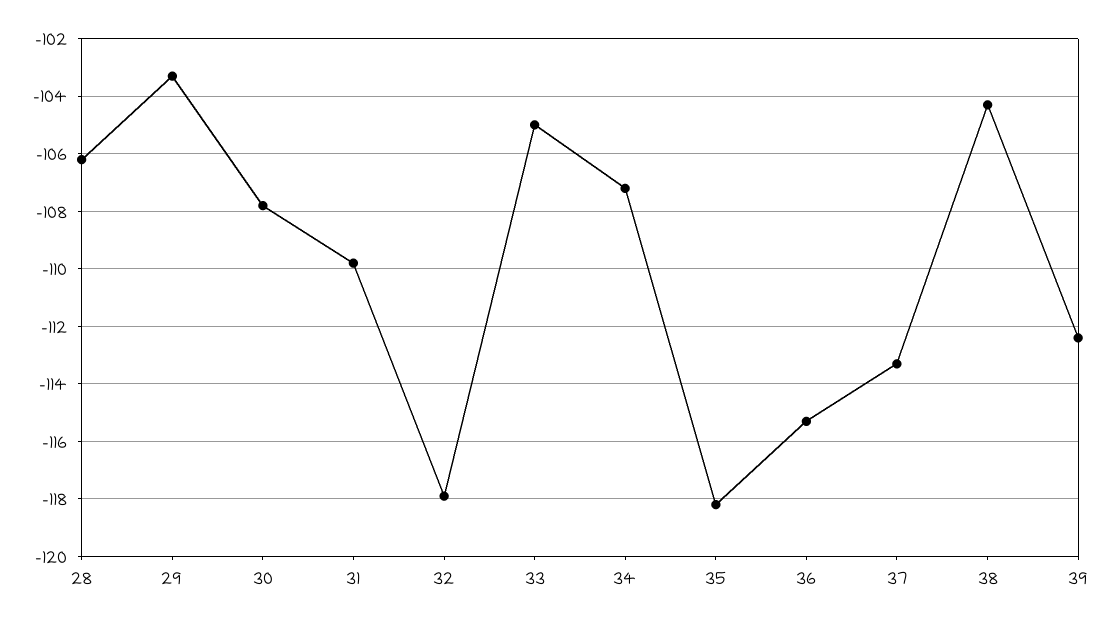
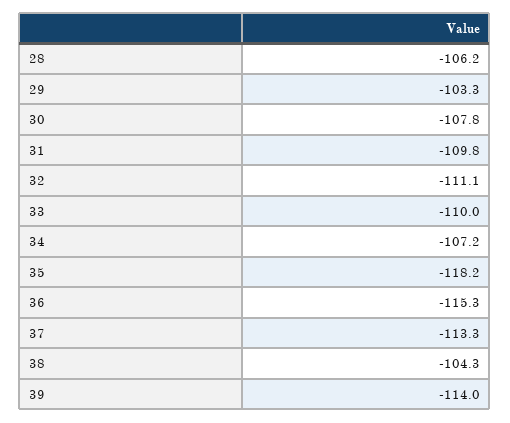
32: -118 -> -111.1
33: -105 -> -110
39: -112.5 -> -114

